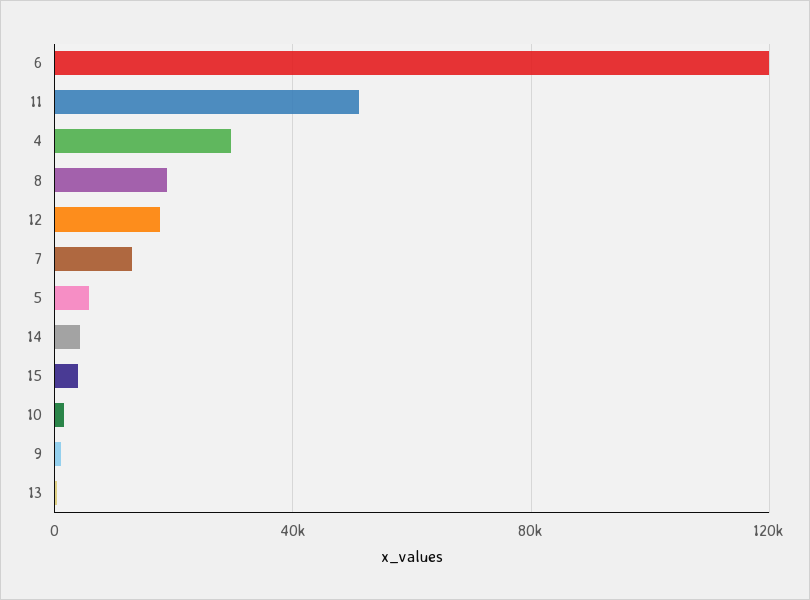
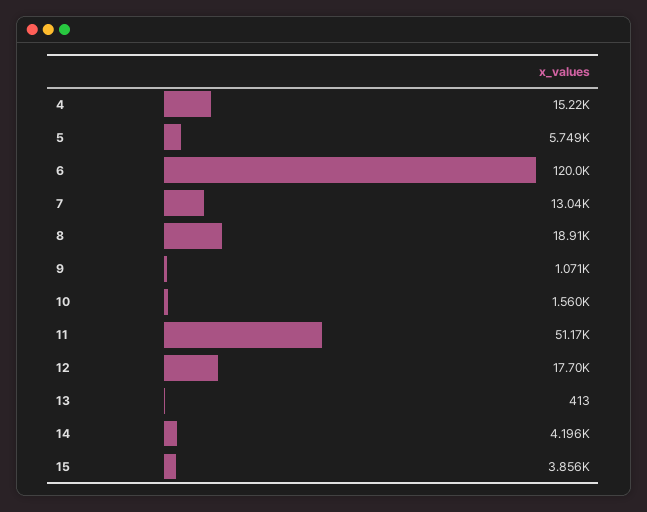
4: 30000 -> 15220

